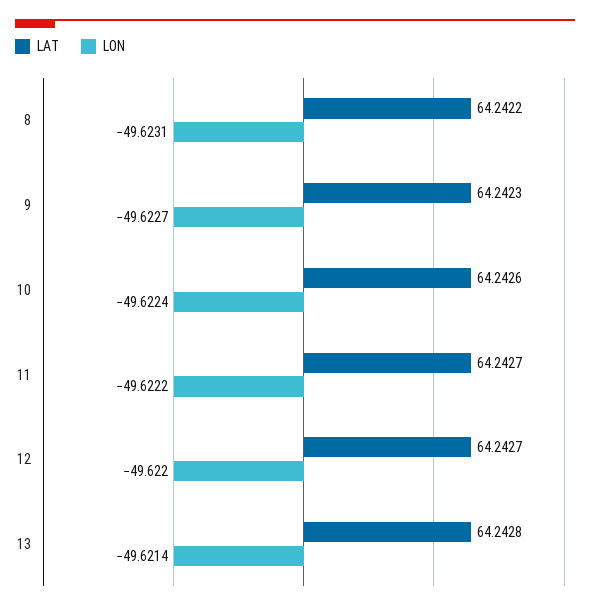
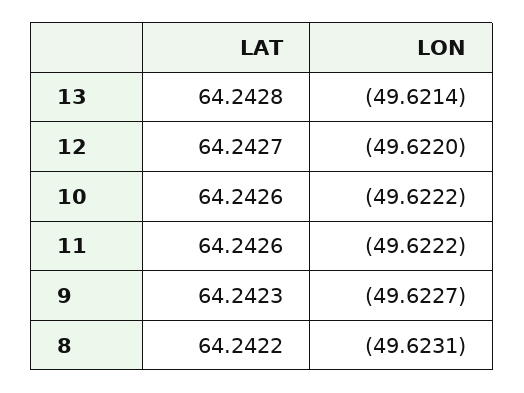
LON, 10: -49.6224 -> -49.6222
LAT, 11: 64.2427 -> 64.2426

